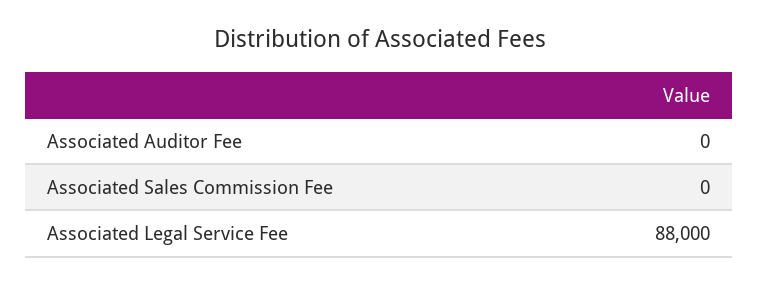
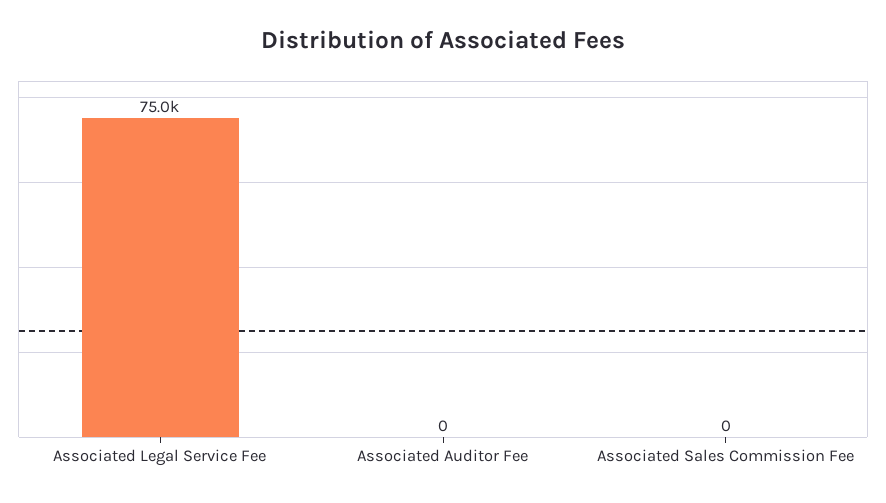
Associated Legal Service Fee: 88000 -> 75000

